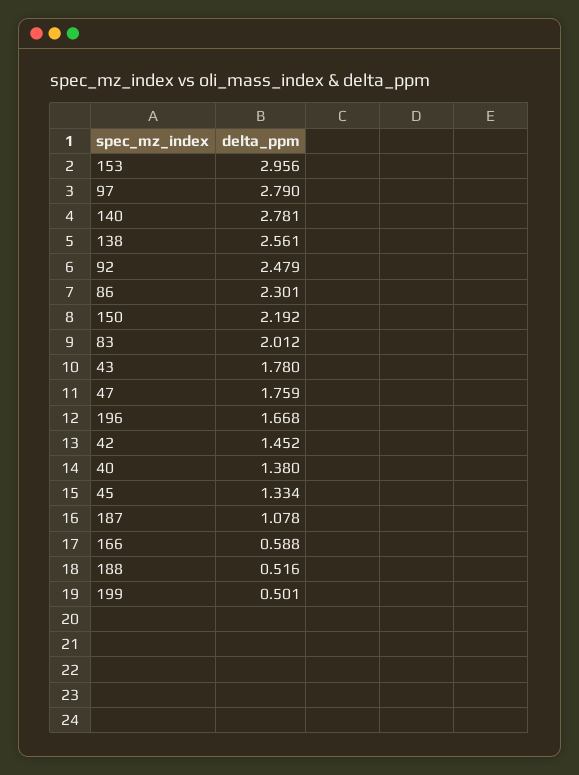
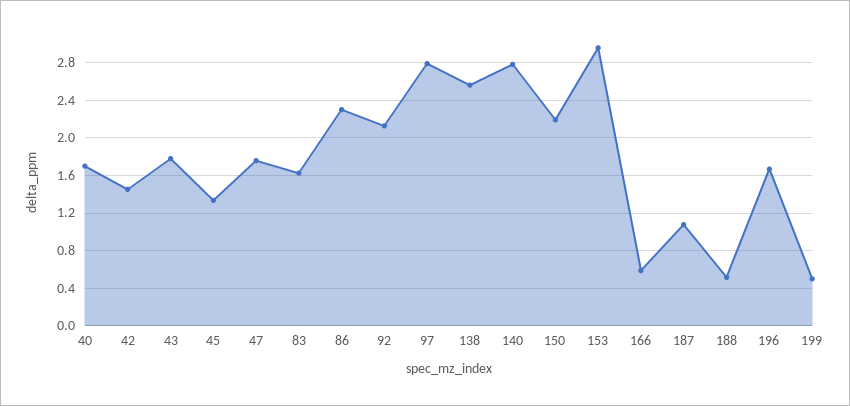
92: 2.479 -> 2.1
83: 2.012 -> 1.6
40: 1.38 -> 1.7

